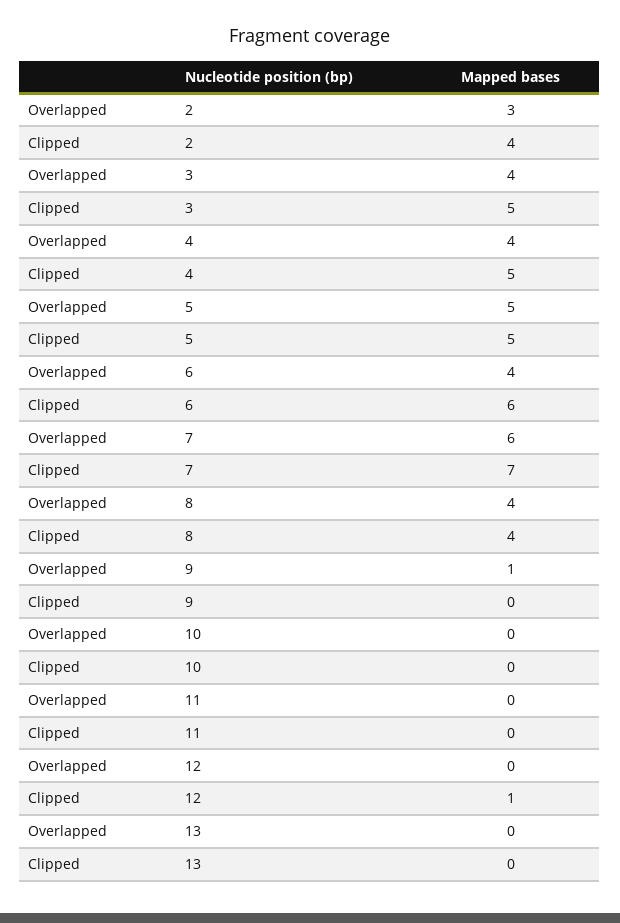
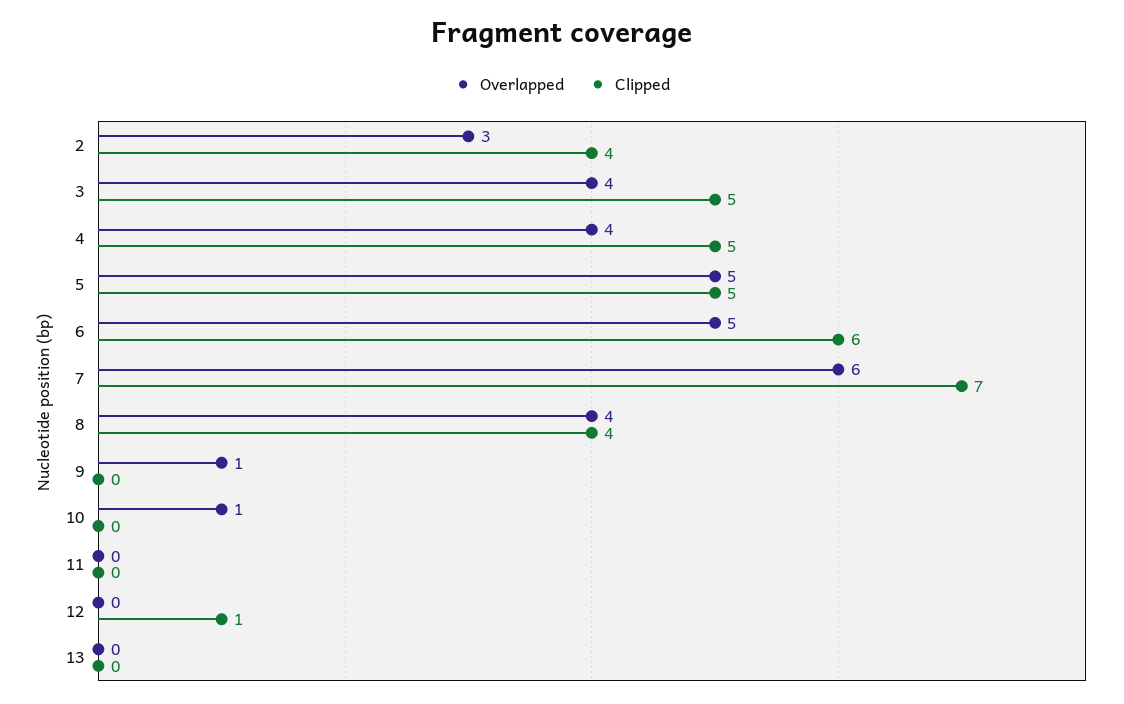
Overlapped, 6: 4 -> 5
Overlapped, 10: 0 -> 1

